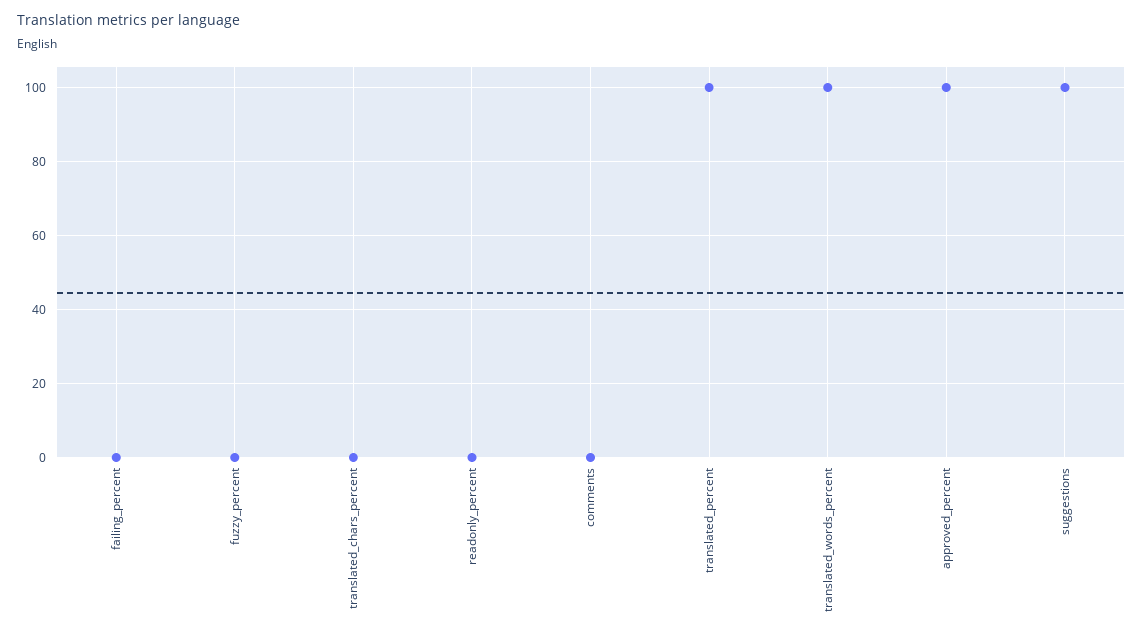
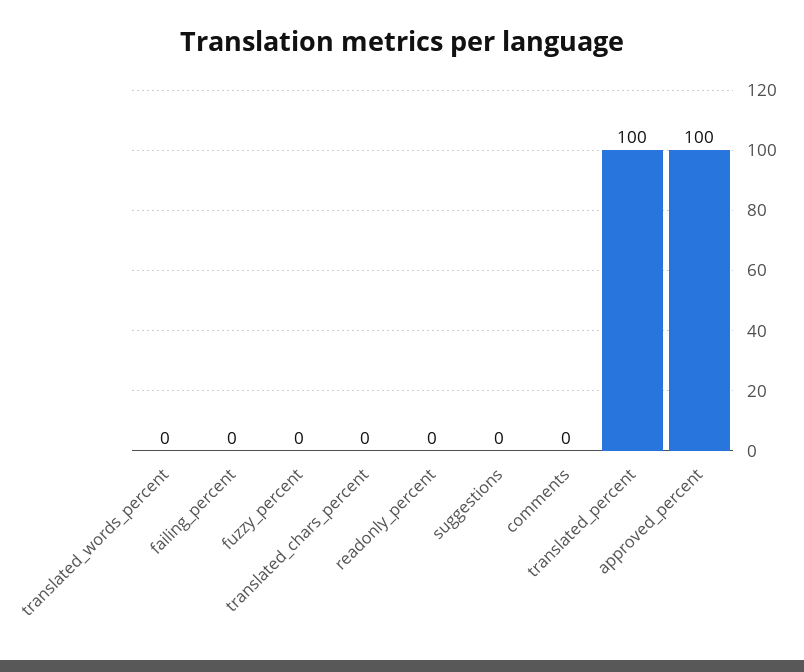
translated_words_percent: 100 -> 0
suggestions: 100 -> 0

